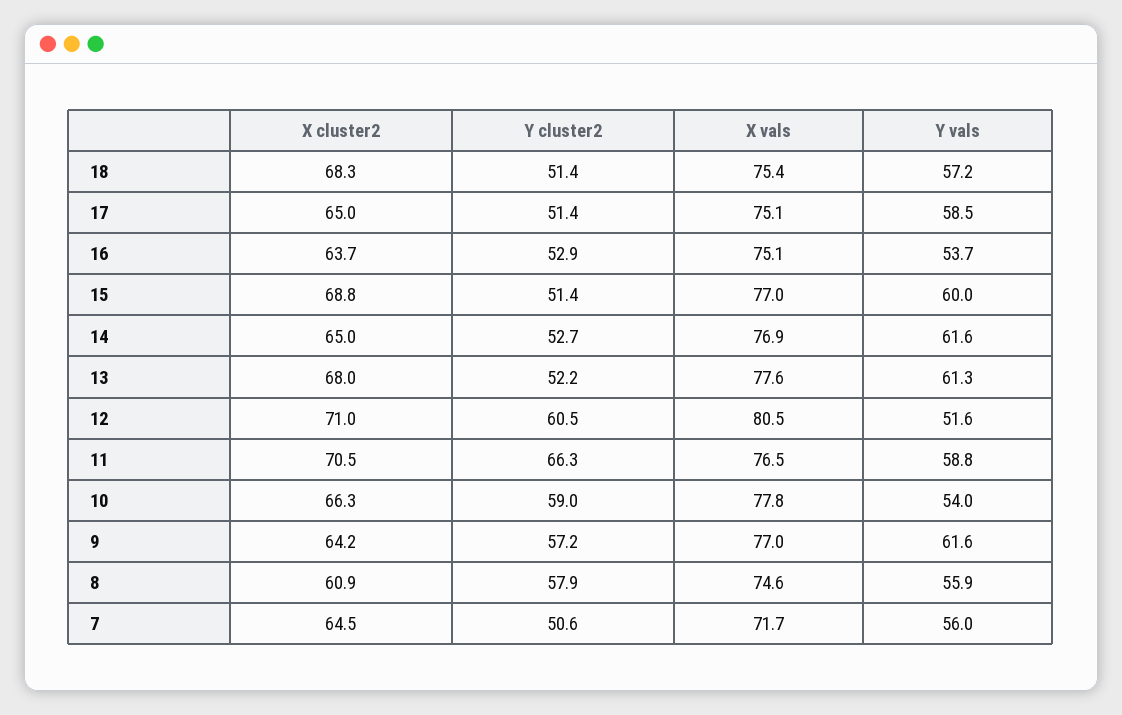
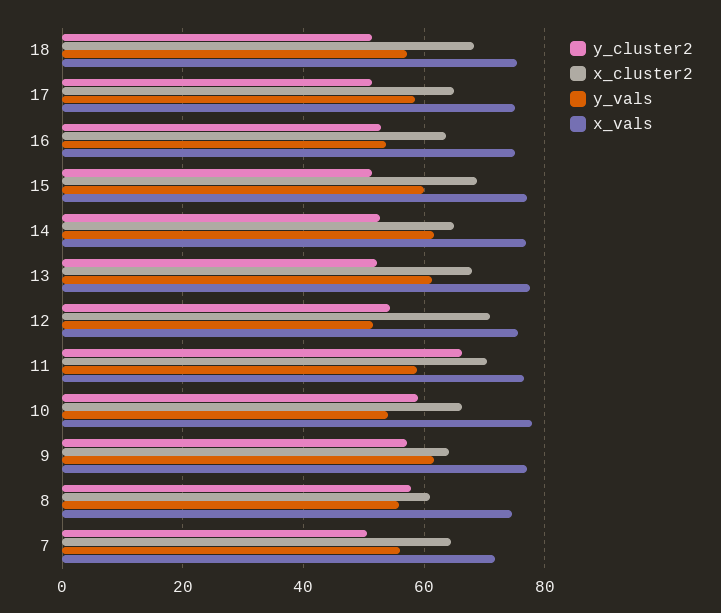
Y cluster2, 12: 60.5 -> 54
X vals, 12: 80.5 -> 76

